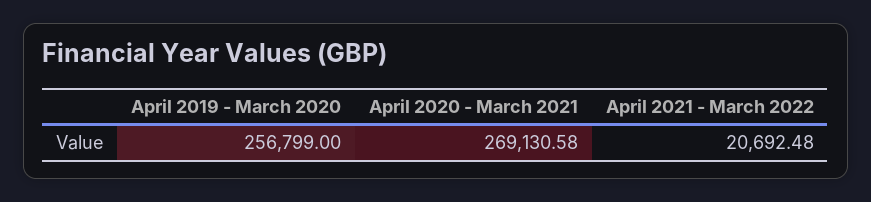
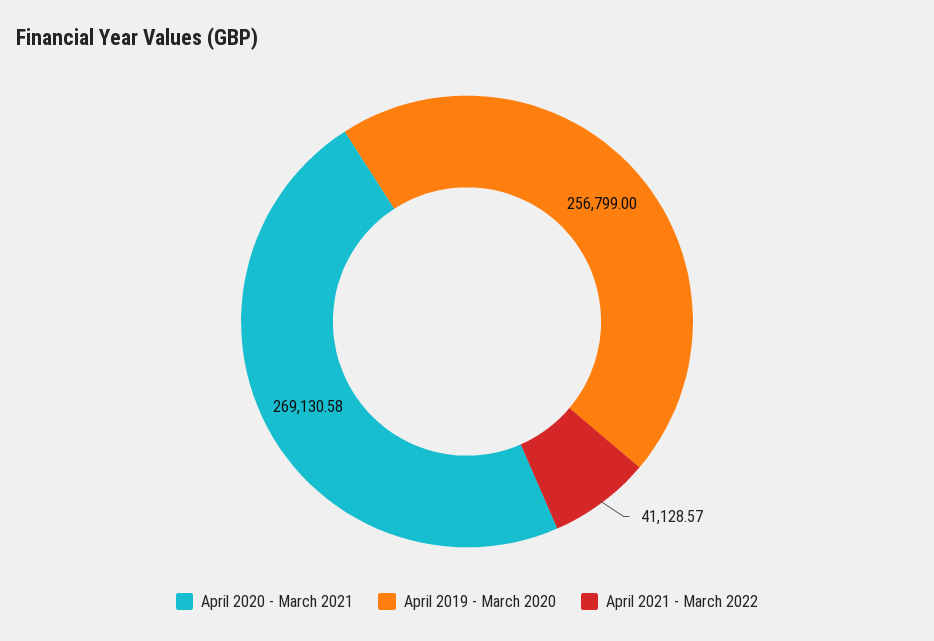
April 2021 - March 2022: 20692.48 -> 41128.57

